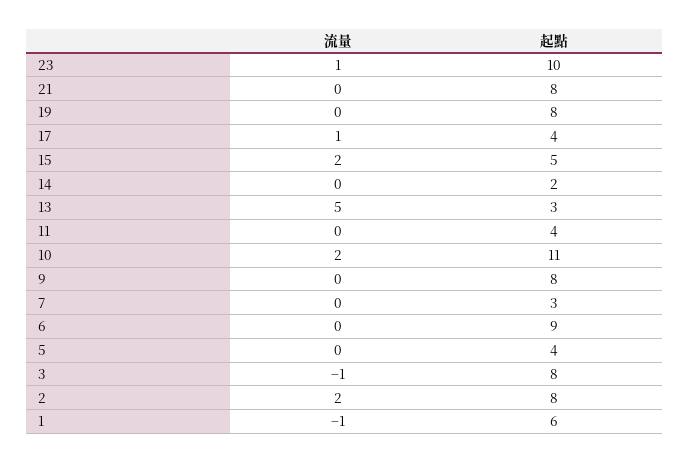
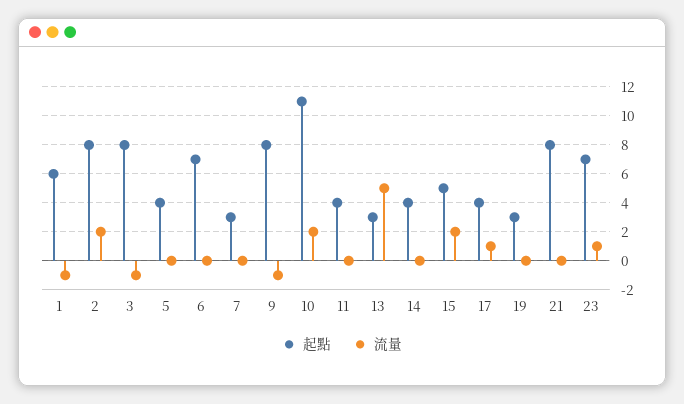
起點, 23: 10 -> 7
起點, 19: 8 -> 3
起點, 14: 2 -> 4
流量, 9: 0 -> -1
起點, 6: 9 -> 7

